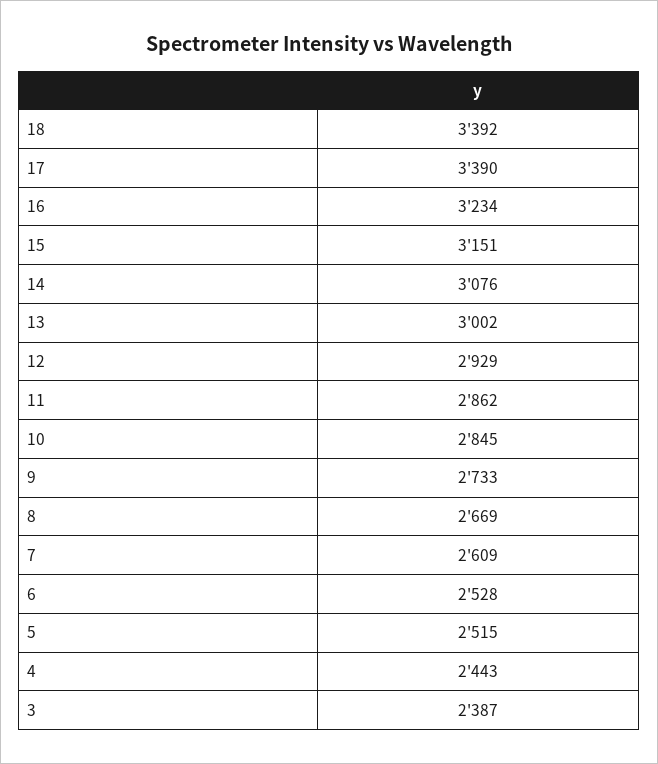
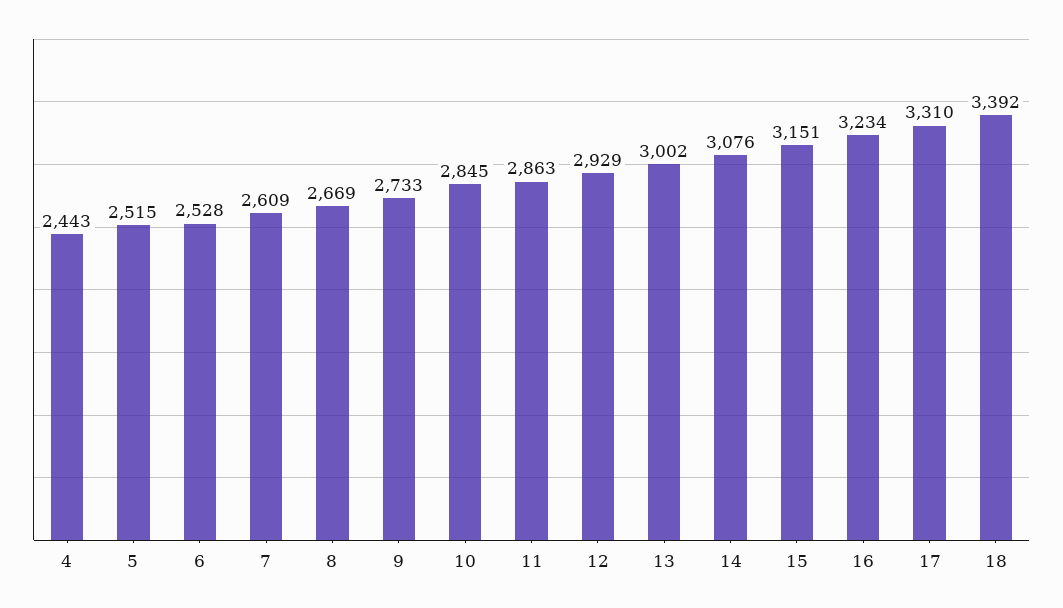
17: 3390 -> 3310
11: 2862 -> 2863
3: 2387 -> none

